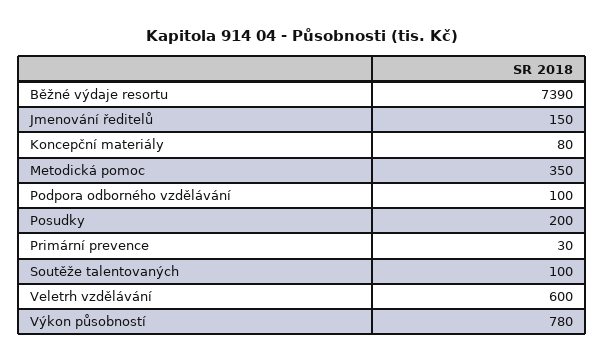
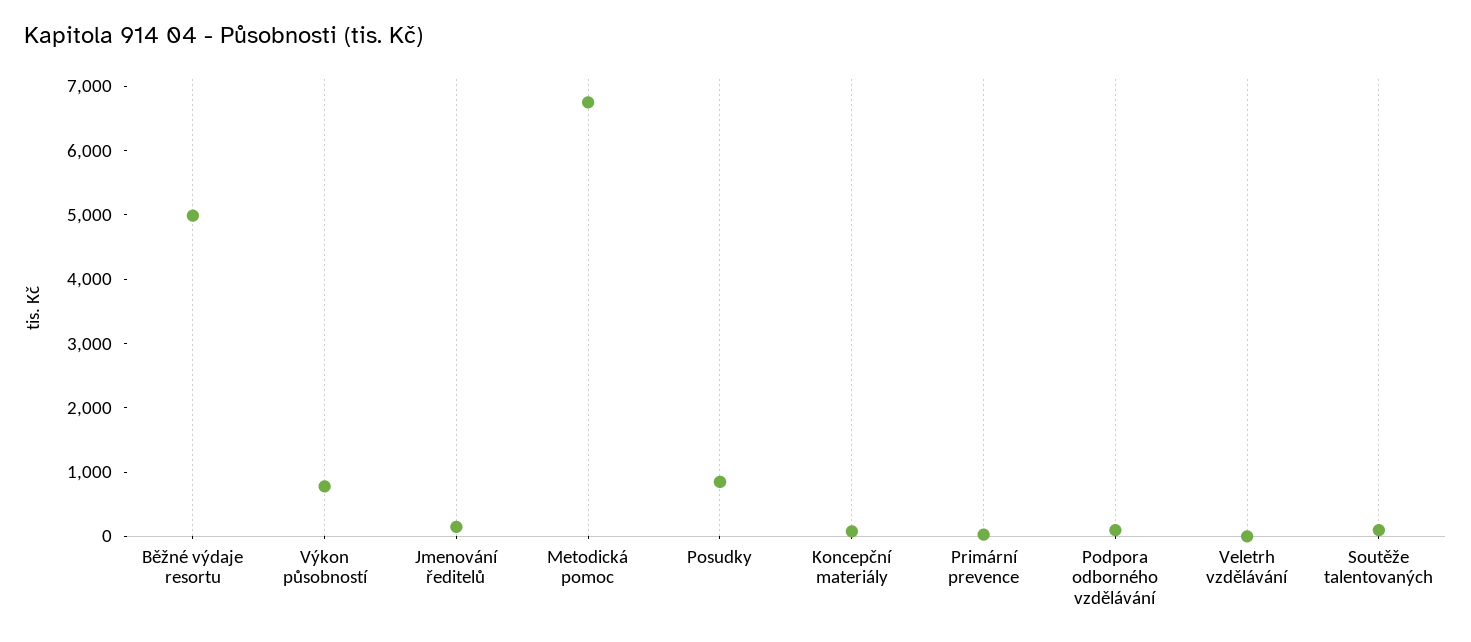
Běžné výdaje resortu: 7390 -> 5000
Metodická pomoc: 350 -> 6800
Posudky: 200 -> 800
Veletrh vzdělávání: 600 -> 0

